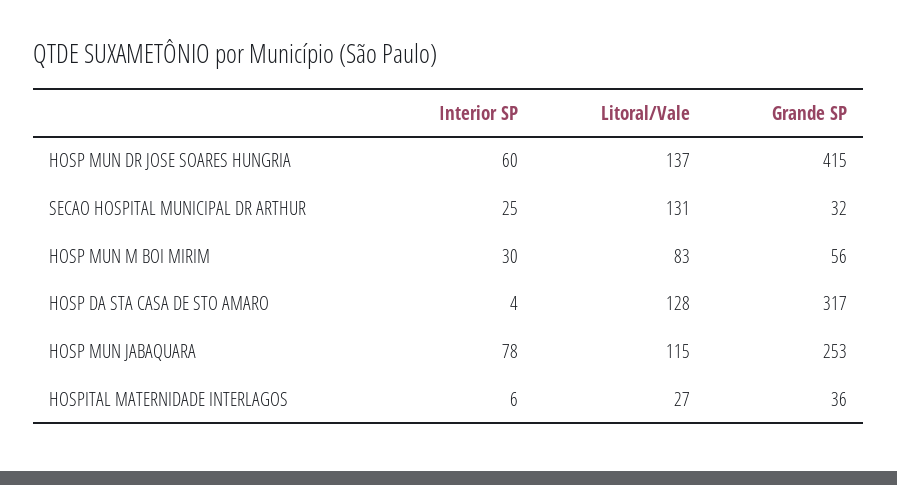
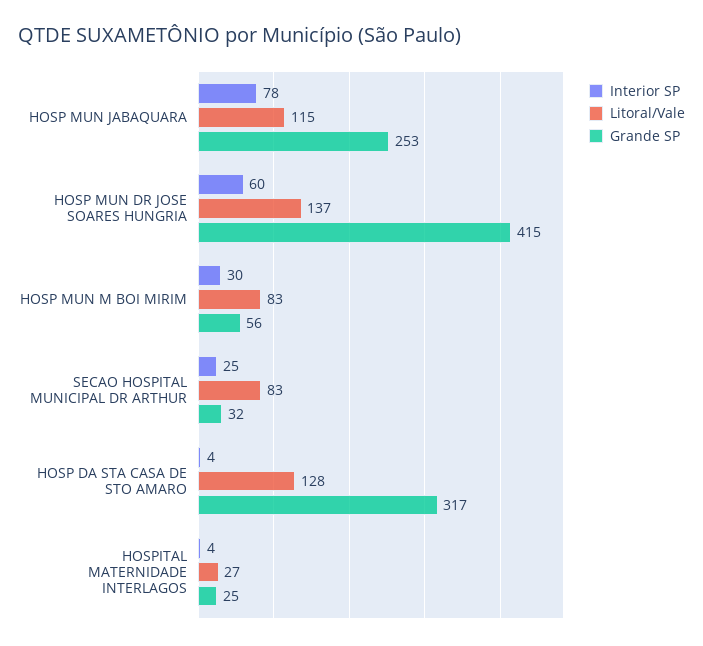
Litoral/Vale, SECAO HOSPITAL MUNICIPAL DR ARTHUR: 131 -> 83
Interior SP, HOSPITAL MATERNIDADE INTERLAGOS: 6 -> 4
Grande SP, HOSPITAL MATERNIDADE INTERLAGOS: 36 -> 25

